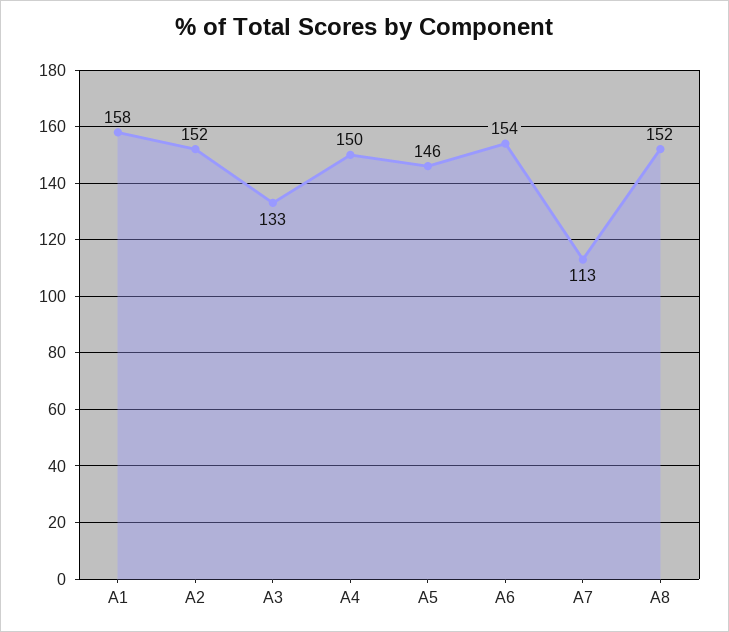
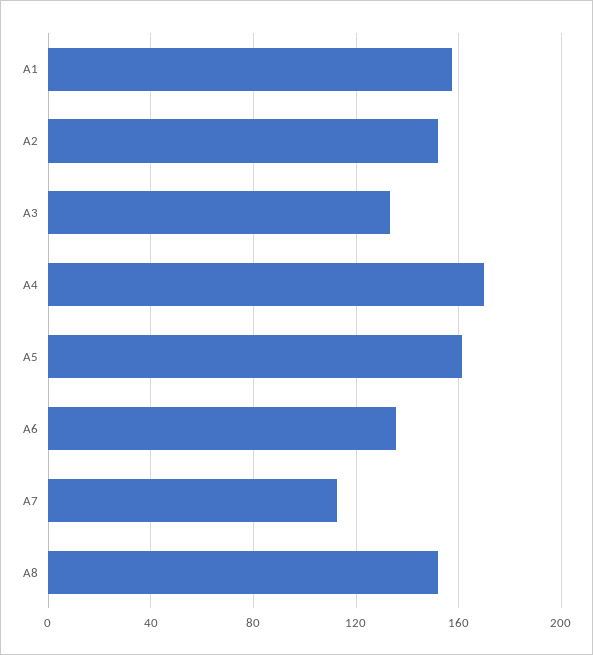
A4: 150 -> 170
A5: 146 -> 160
A6: 154 -> 135

